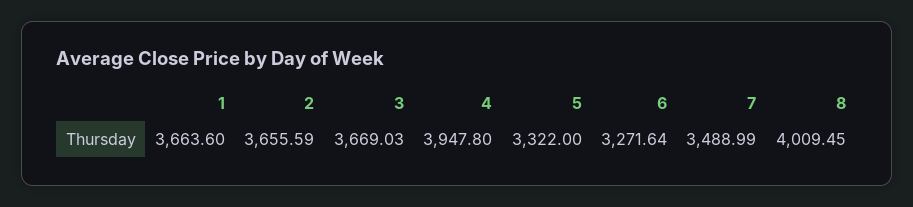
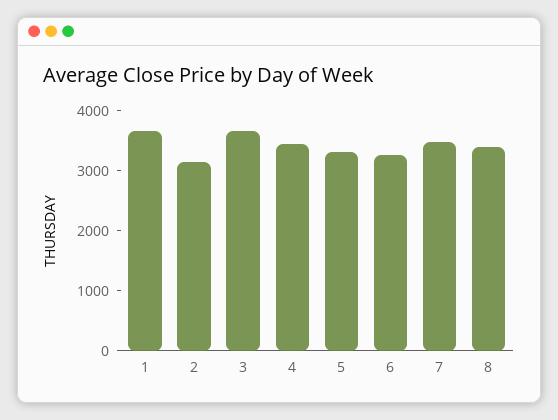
2: 3655.59 -> 3200
4: 3947.8 -> 3400
8: 4009.45 -> 3400

